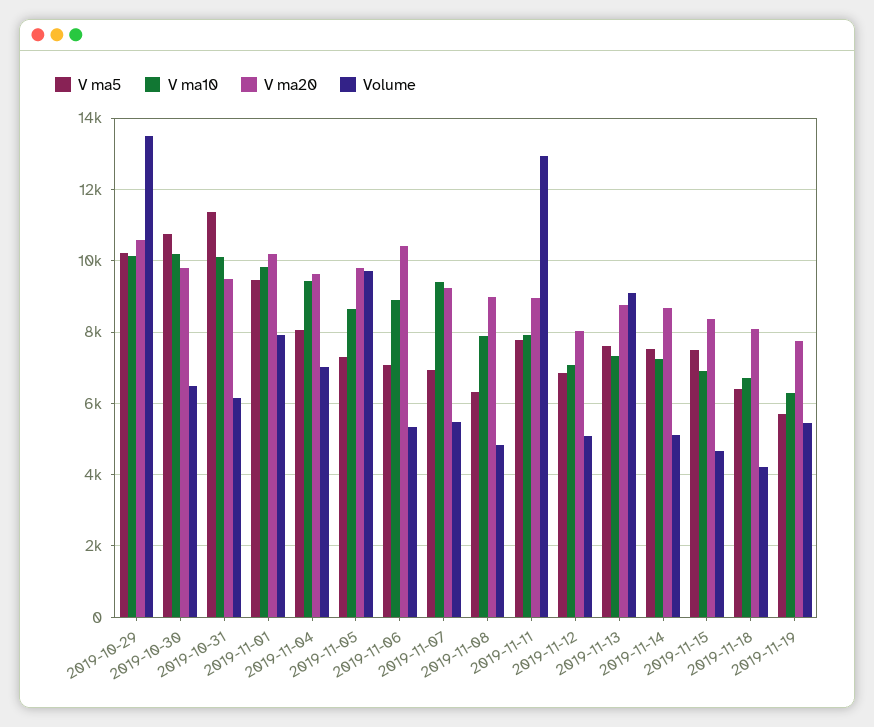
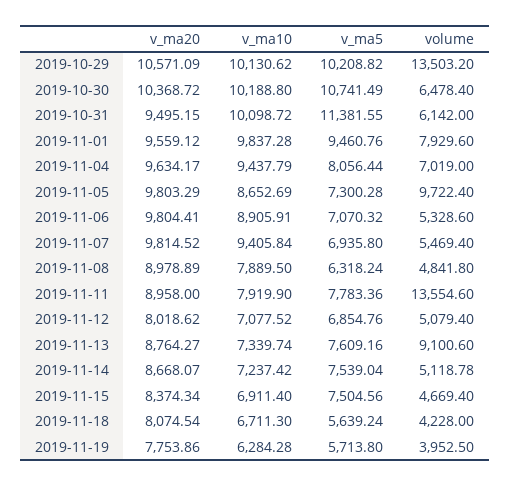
V ma20, 2019-10-30: 9800 -> 10368.72
V ma20, 2019-11-01: 10200 -> 9559.12
V ma20, 2019-11-06: 10400 -> 9804.41
V ma20, 2019-11-07: 9200 -> 9814.52
Volume, 2019-11-11: 13000 -> 13554.6
V ma5, 2019-11-18: 6400 -> 5639.24
Volume, 2019-11-19: 5400 -> 3952.5

